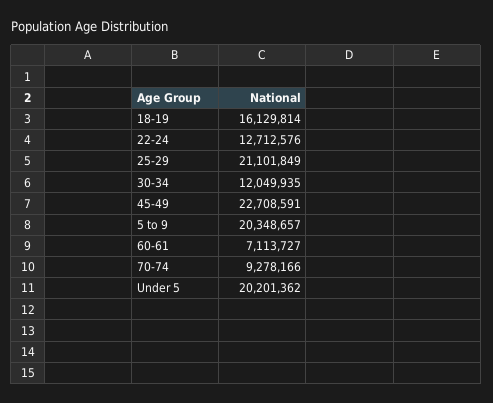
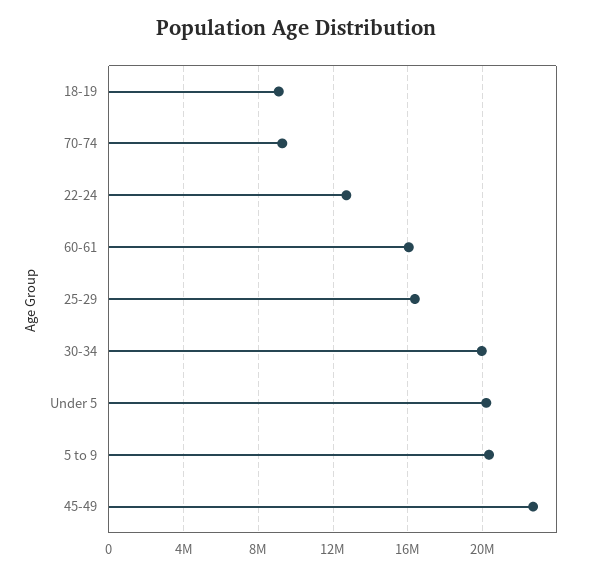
18-19: 16129814 -> 9000000
25-29: 21101849 -> 16500000
30-34: 12049935 -> 20000000
60-61: 7113727 -> 16000000

